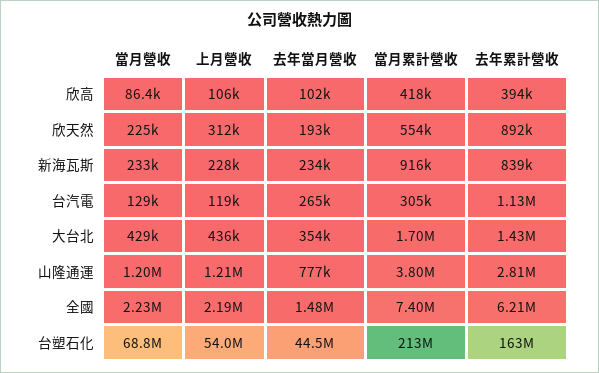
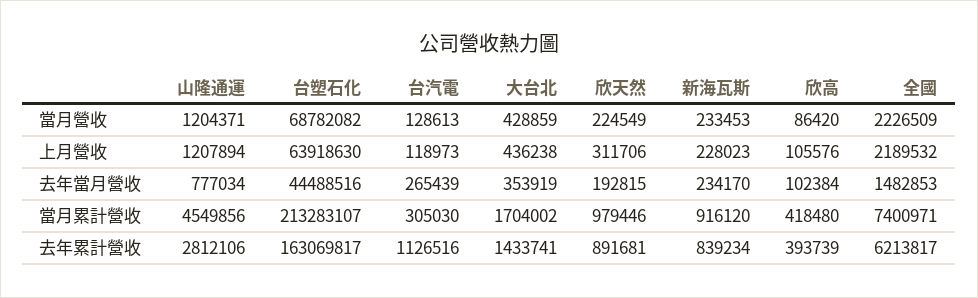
當月累計營收, 欣天然: 554000 -> 979446
當月累計營收, 山隆通運: 3800000 -> 4549856
上月營收, 台塑石化: 54000000 -> 63918630

